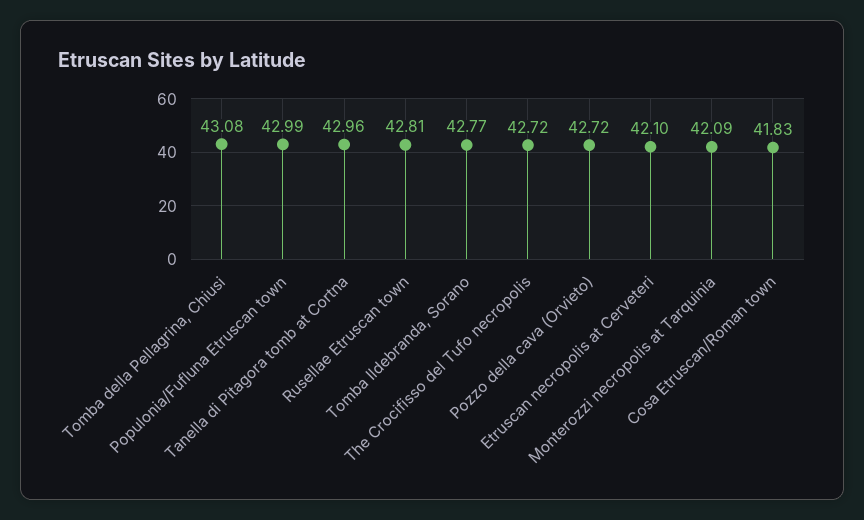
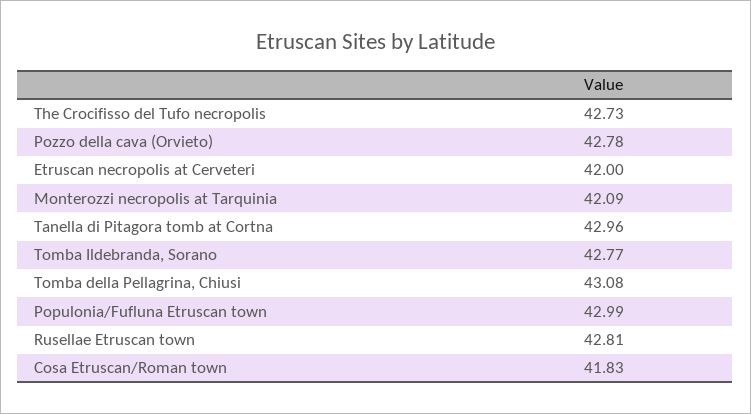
The Crocifisso del Tufo necropolis: 42.72 -> 42.73
Pozzo della cava (Orvieto): 42.72 -> 42.78
Etruscan necropolis at Cerveteri: 42.1 -> 42

